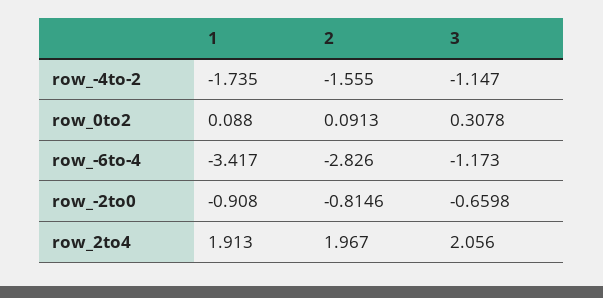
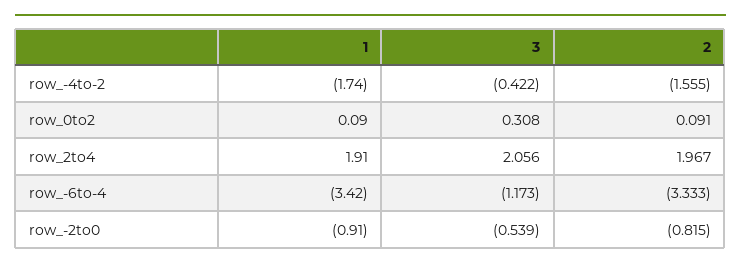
3, row_-4to-2: -1.147 -> -0.422
2, row_-6to-4: -2.826 -> -3.333
3, row_-2to0: -0.6598 -> -0.539

